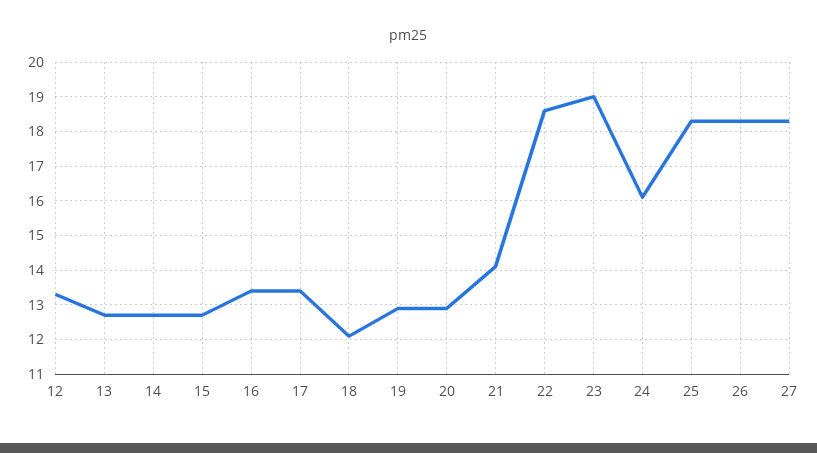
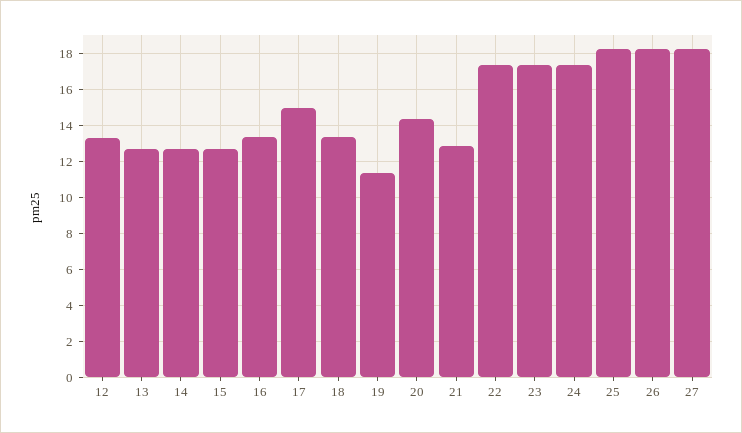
17: 13.5 -> 15
18: 12 -> 13.5
19: 13 -> 11.5
20: 13 -> 14.5
21: 14 -> 13
22: 18.5 -> 17.5
23: 19 -> 17.5
24: 16 -> 17.5

